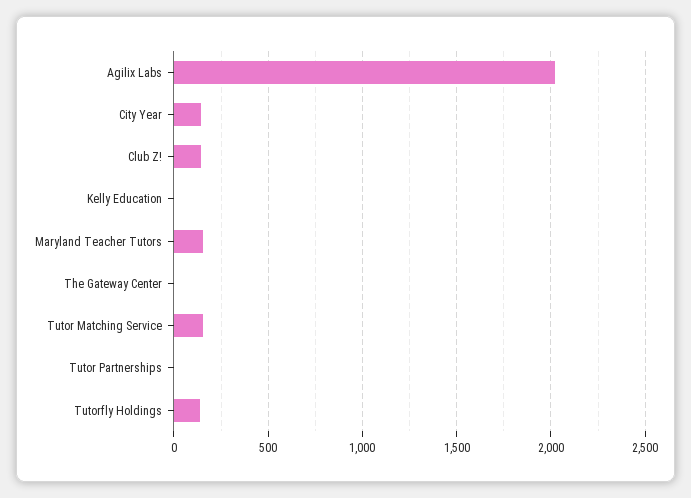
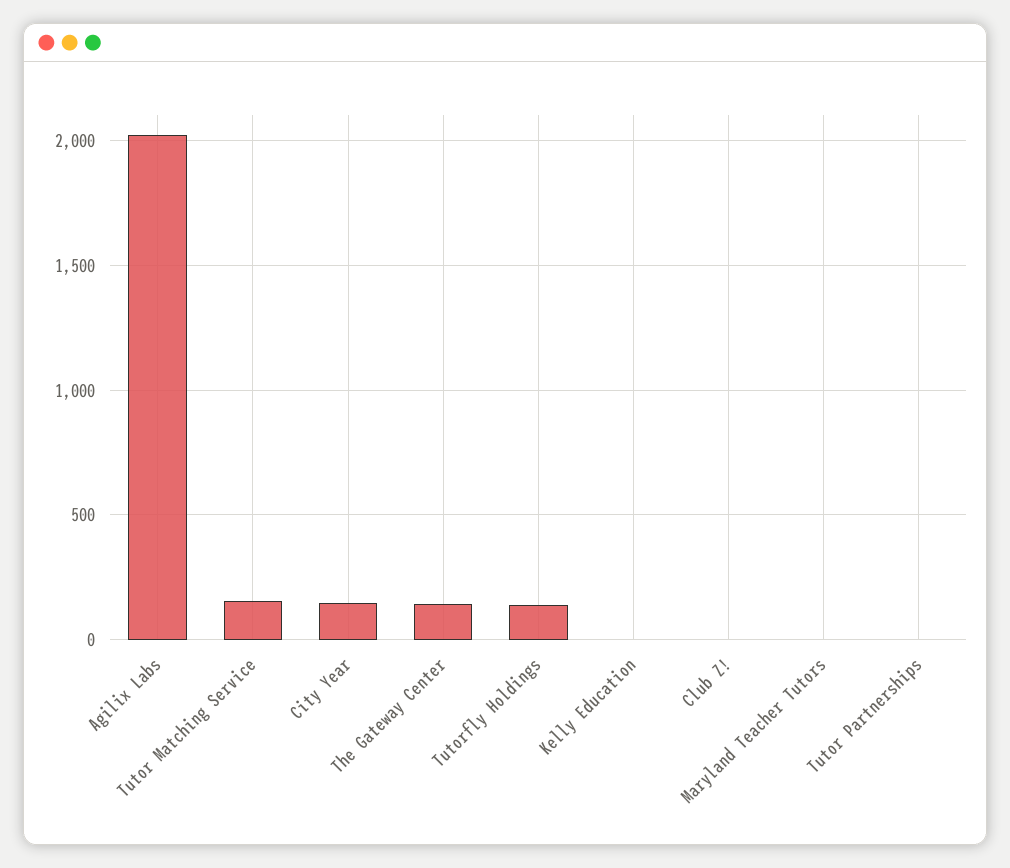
Club Z!: 150 -> 0
Maryland Teacher Tutors: 150 -> 0
The Gateway Center: 0 -> 150

